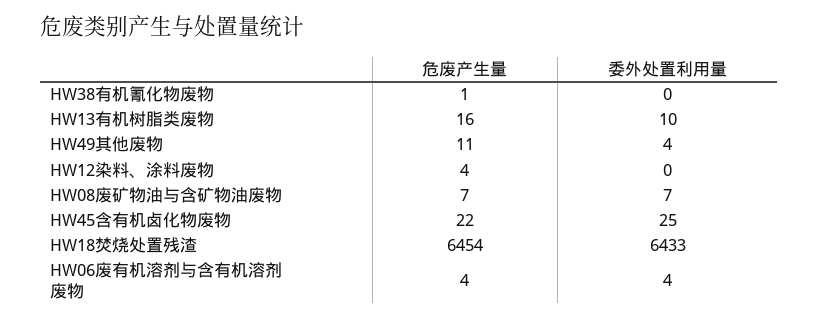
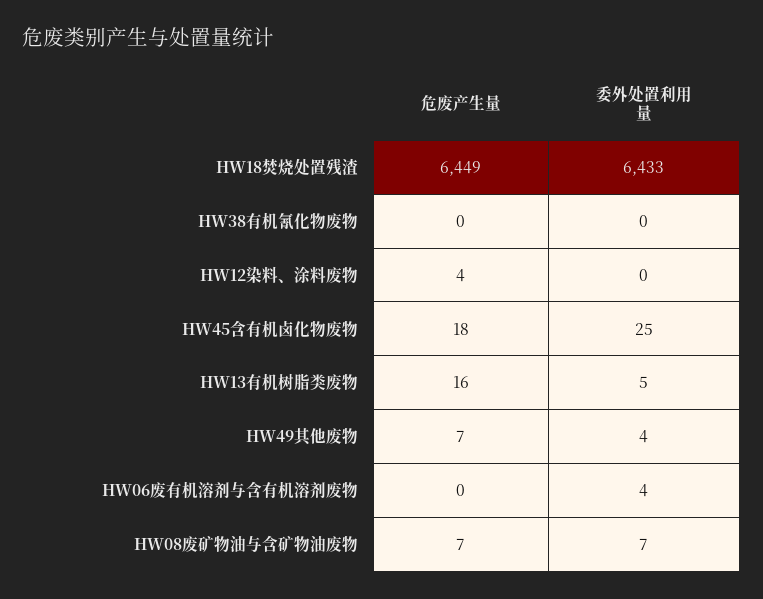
危废产生量, HW38有机氰化物废物: 1 -> 0
委外处置利用量, HW13有机树脂类废物: 10 -> 5
危废产生量, HW49其他废物: 11 -> 7
危废产生量, HW45含有机卤化物废物: 22 -> 18
危废产生量, HW18焚烧处置残渣: 6454 -> 6449
危废产生量, HW06废有机溶剂与含有机溶剂废物: 4 -> 0

